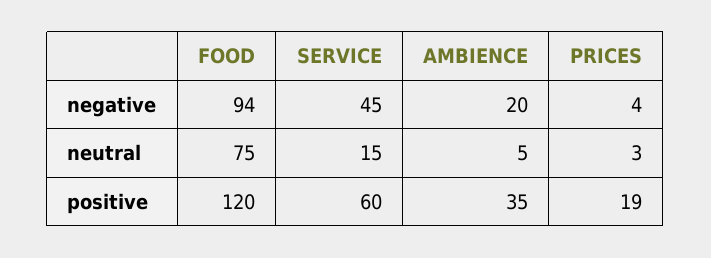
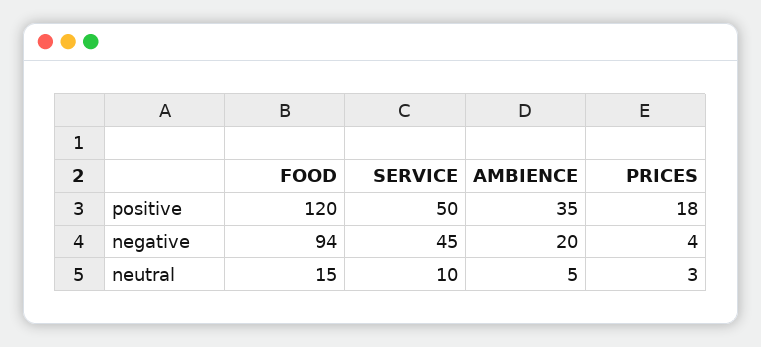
FOOD, neutral: 75 -> 15
SERVICE, neutral: 15 -> 10
SERVICE, positive: 60 -> 50
PRICES, positive: 19 -> 18

